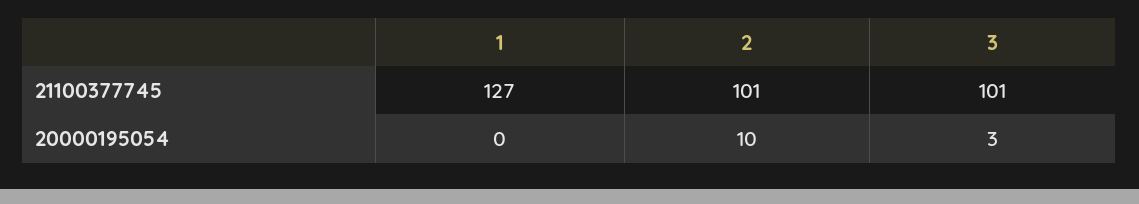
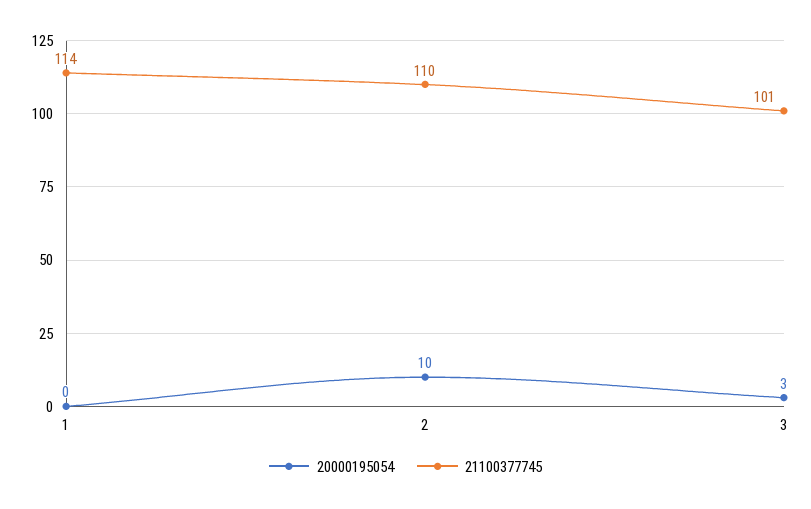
21100377745, 1: 127 -> 114
21100377745, 2: 101 -> 110

